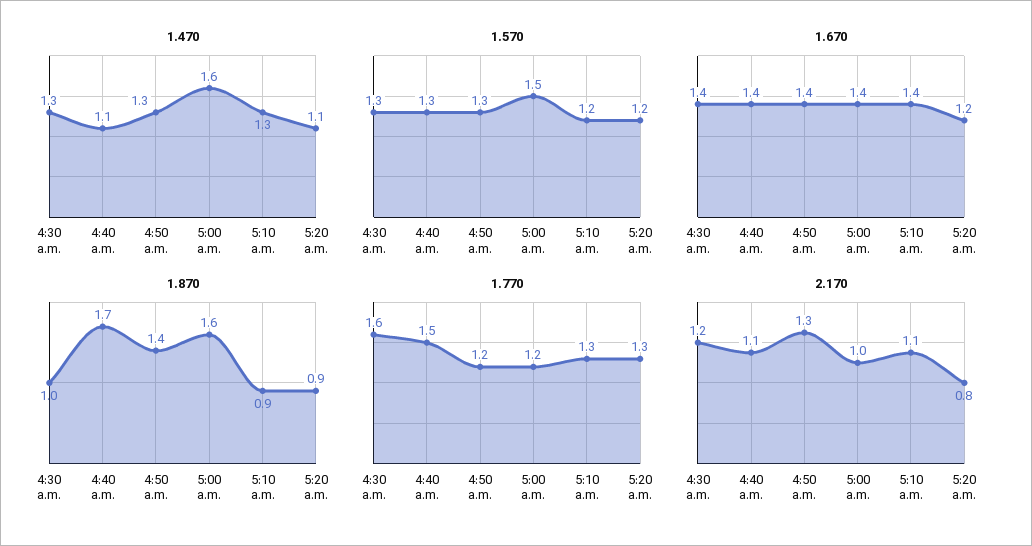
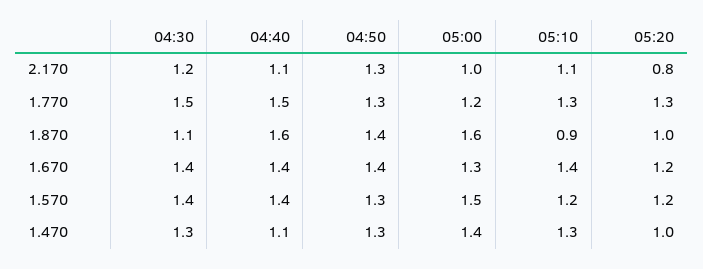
1.470, 5:00 a.m.: 1.6 -> 1.4
1.470, 5:20 a.m.: 1.1 -> 1
1.570, 4:30 a.m.: 1.3 -> 1.4
1.570, 4:40 a.m.: 1.3 -> 1.4
1.670, 5:00 a.m.: 1.4 -> 1.3
1.870, 4:30 a.m.: 1 -> 1.1
1.870, 4:40 a.m.: 1.7 -> 1.6
1.870, 5:20 a.m.: 0.9 -> 1
1.770, 4:30 a.m.: 1.6 -> 1.5
1.770, 4:50 a.m.: 1.2 -> 1.3

